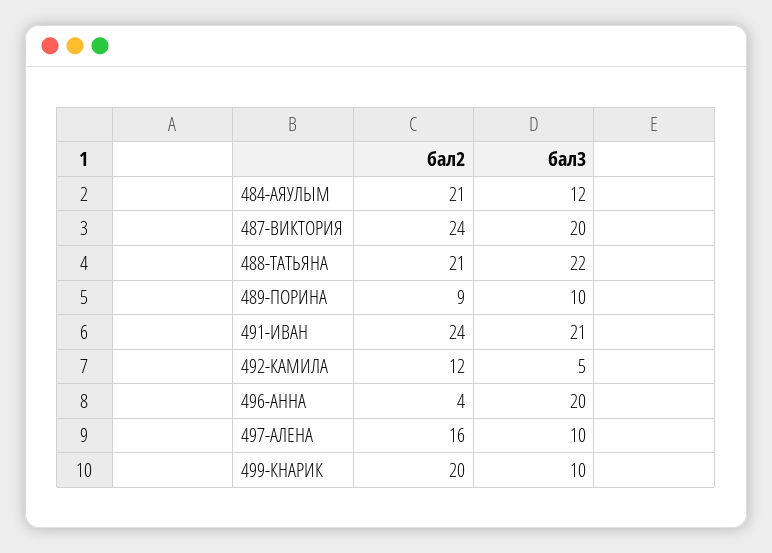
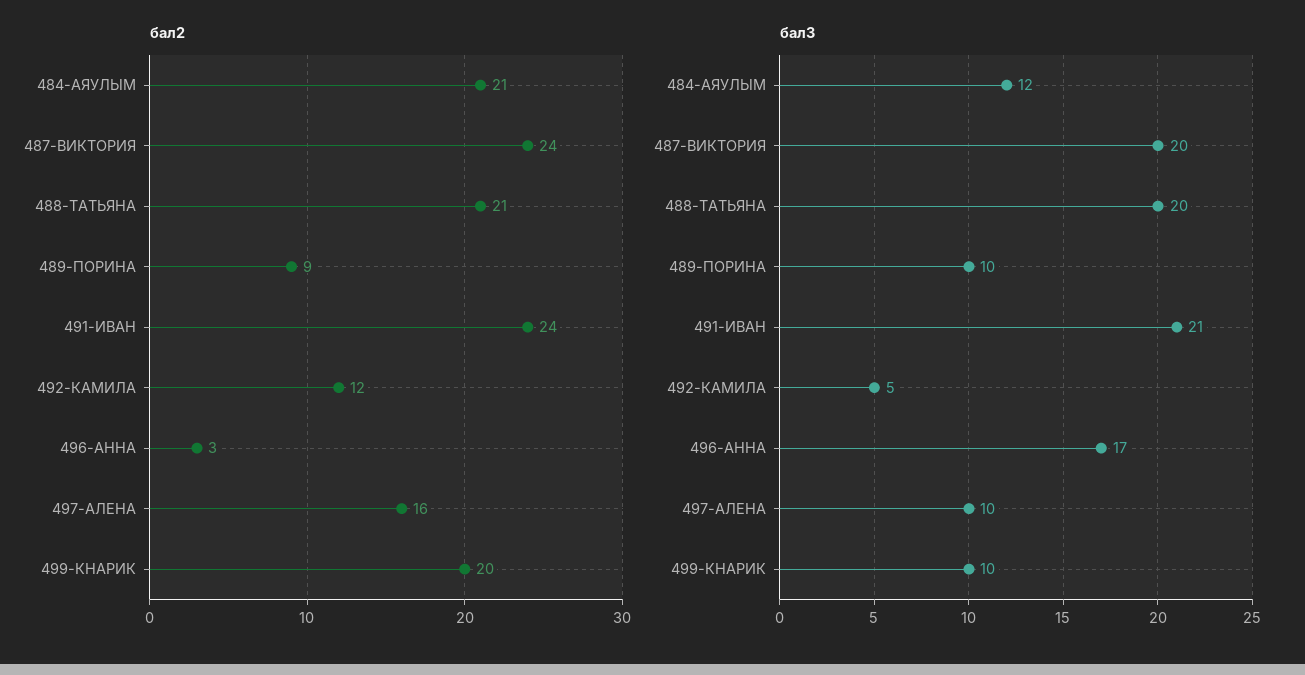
бал3, 488-ТАТЬЯНА: 22 -> 20
бал2, 496-АННА: 4 -> 3
бал3, 496-АННА: 20 -> 17

